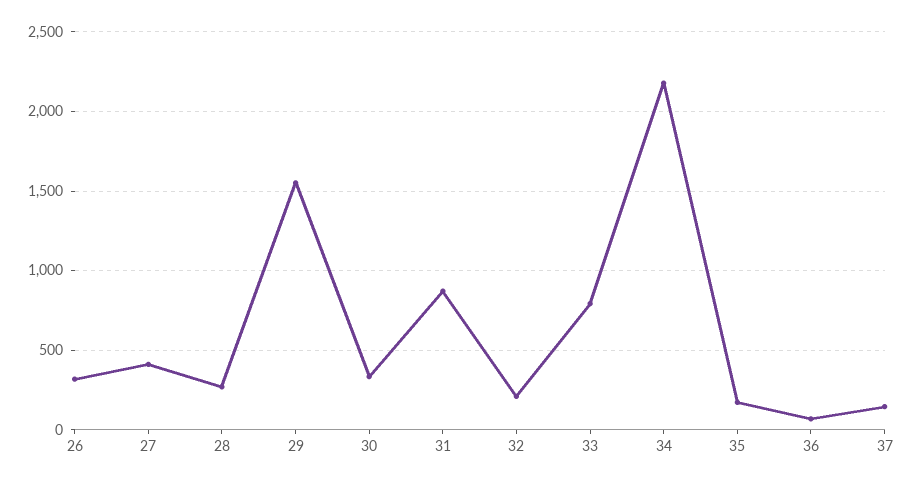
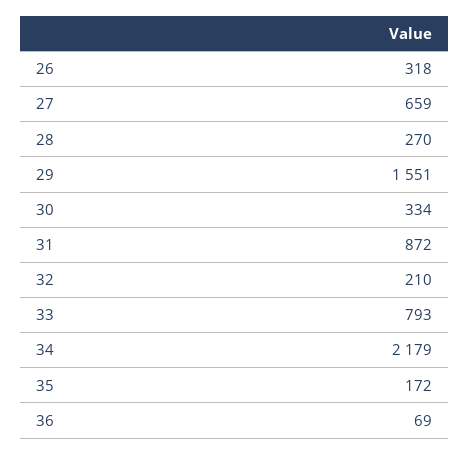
27: 400 -> 659
37: 150 -> none

